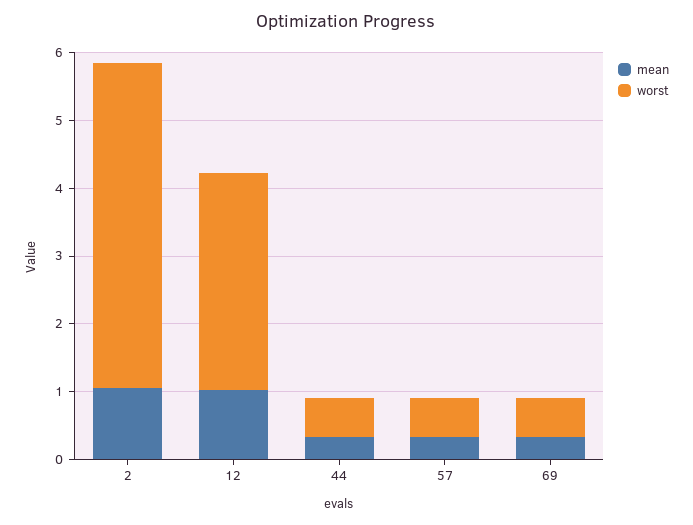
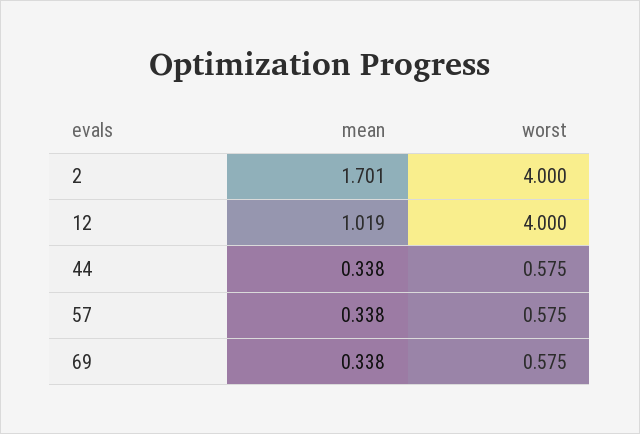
mean, 2: 1 -> 1.701
worst, 2: 4.8 -> 4
worst, 12: 3.2 -> 4

